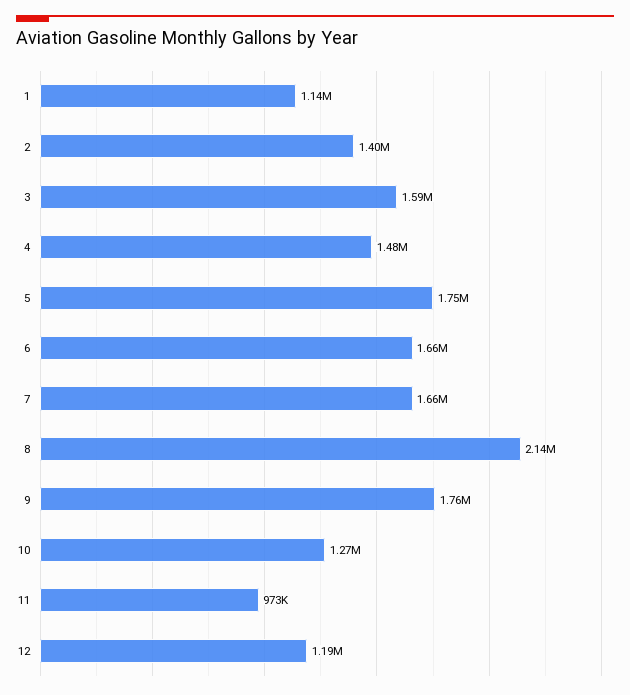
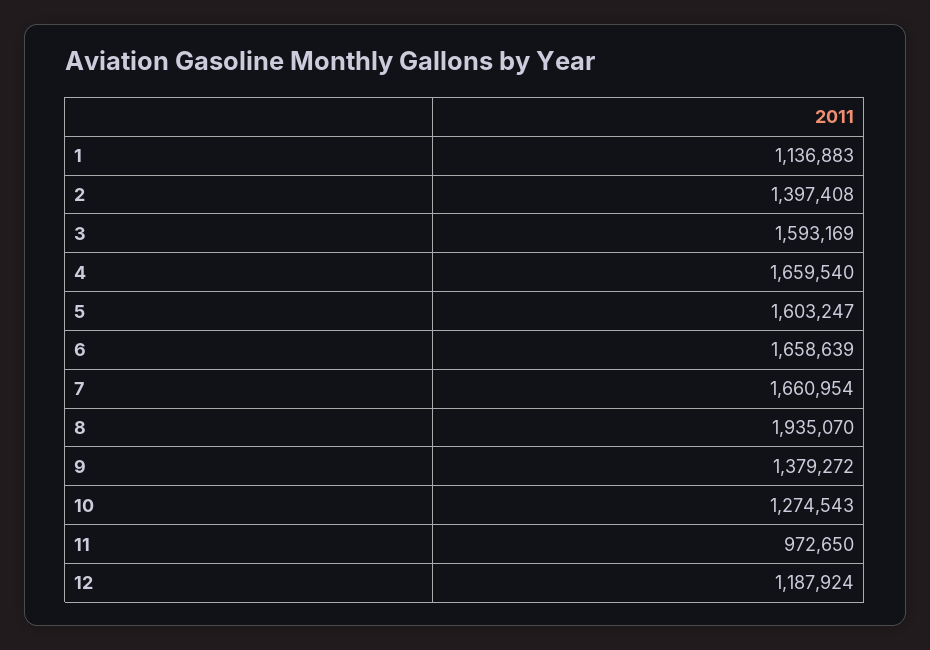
4: 1480000 -> 1659540
5: 1750000 -> 1603247
8: 2140000 -> 1935070
9: 1760000 -> 1379272

